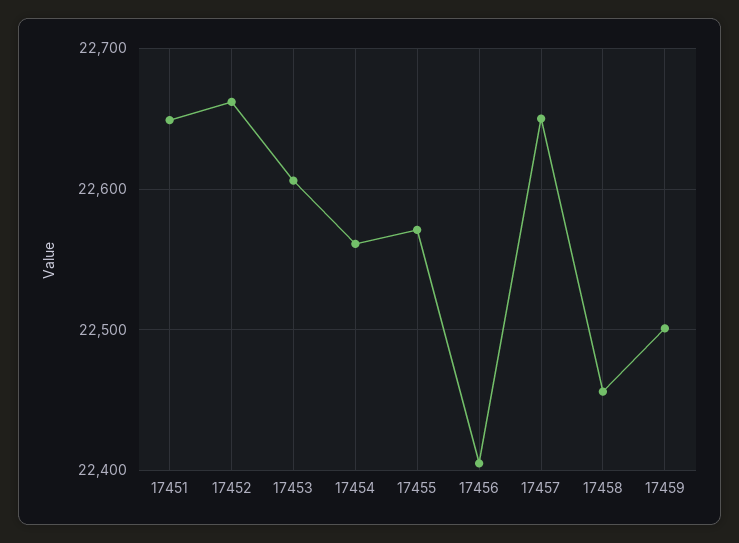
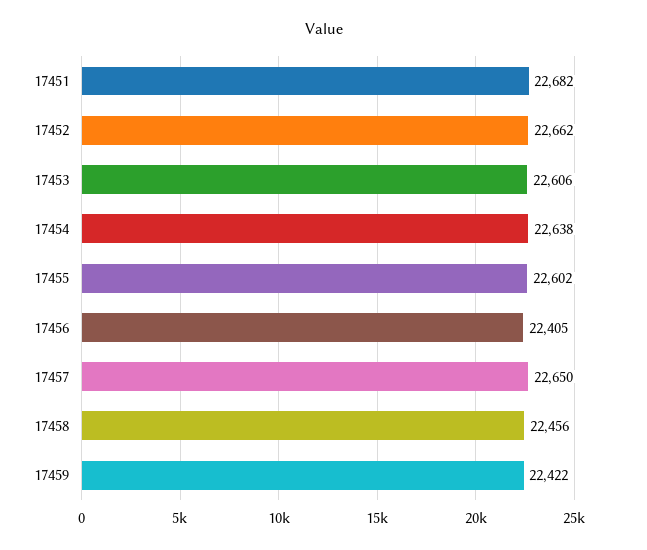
17451: 22650 -> 22682
17454: 22560 -> 22638
17455: 22570 -> 22602
17459: 22500 -> 22422

